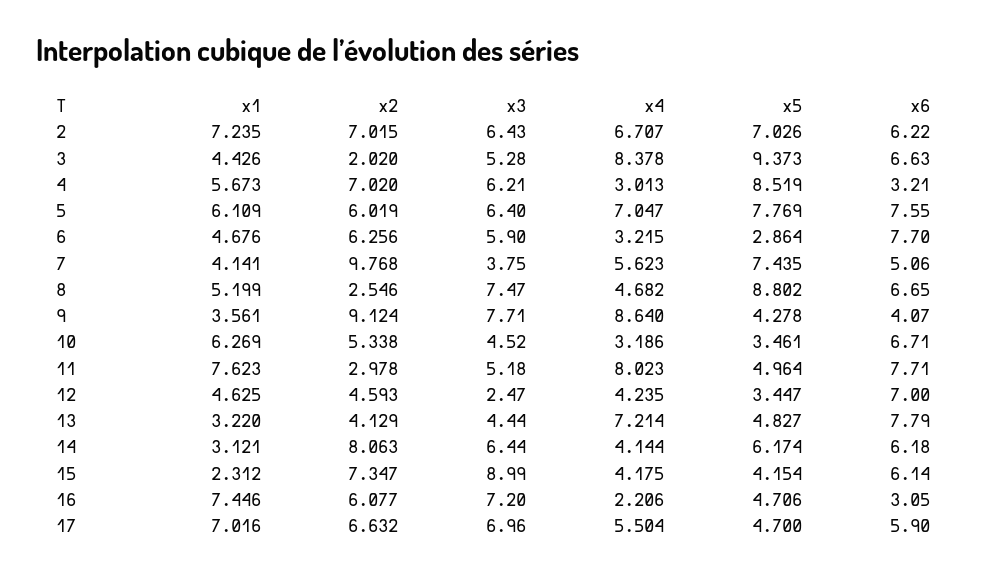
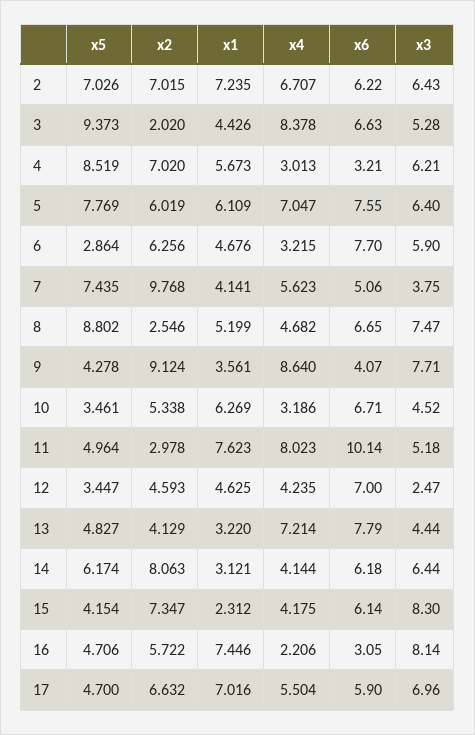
x6, 11: 7.71 -> 10.14
x3, 15: 8.99 -> 8.3
x2, 16: 6.077 -> 5.722
x3, 16: 7.2 -> 8.14

